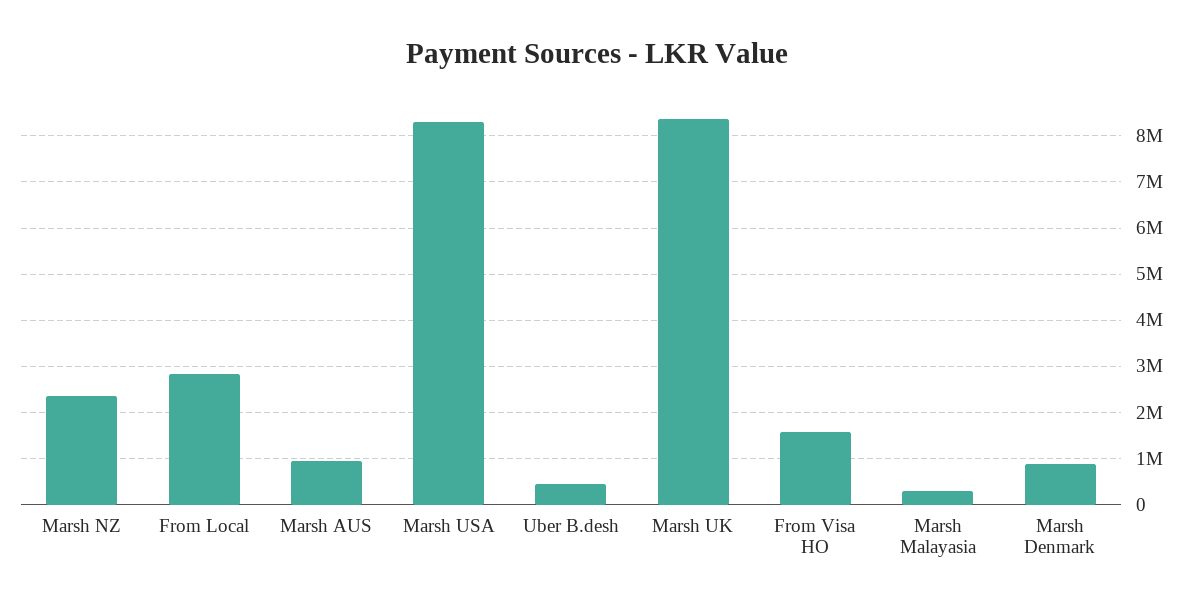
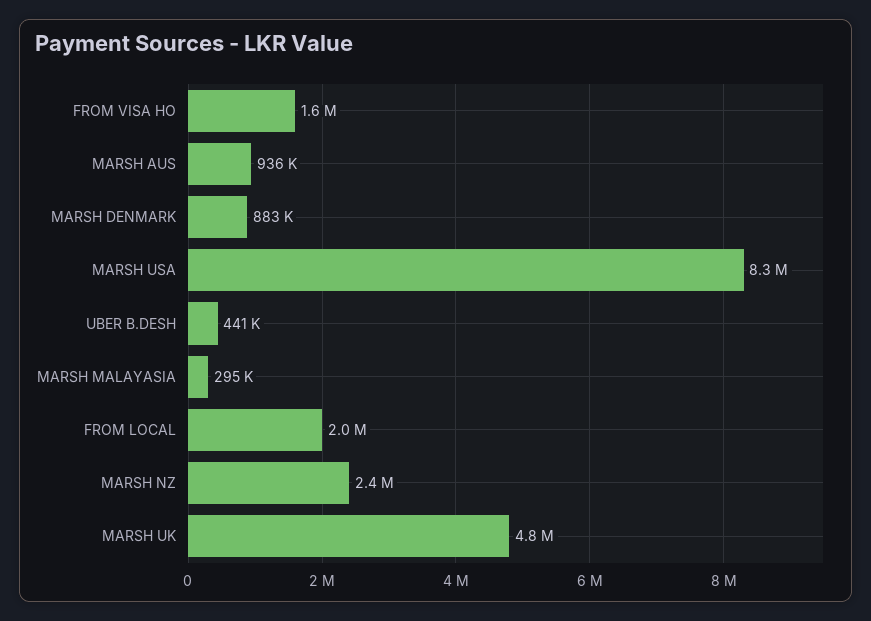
From Local: 2800000 -> 2000000
Marsh UK: 8400000 -> 4800000

